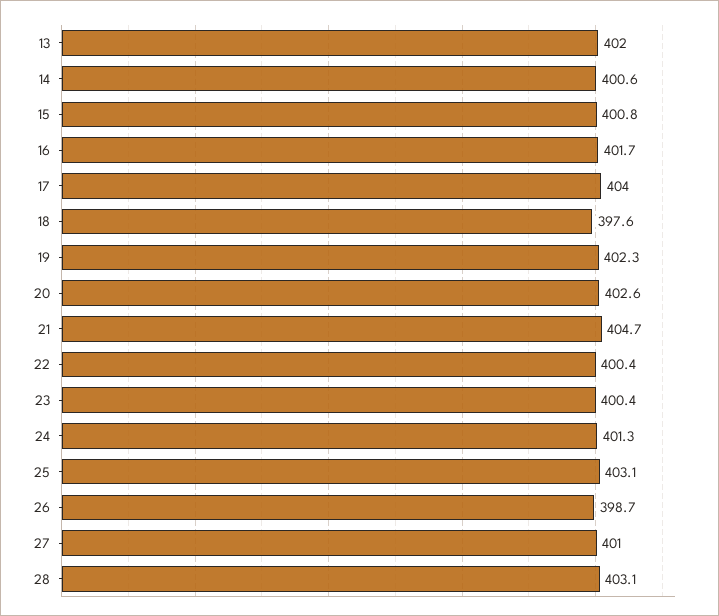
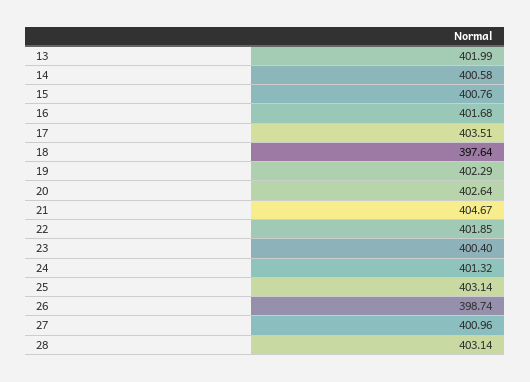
17: 404 -> 403.51
22: 400.4 -> 401.85

